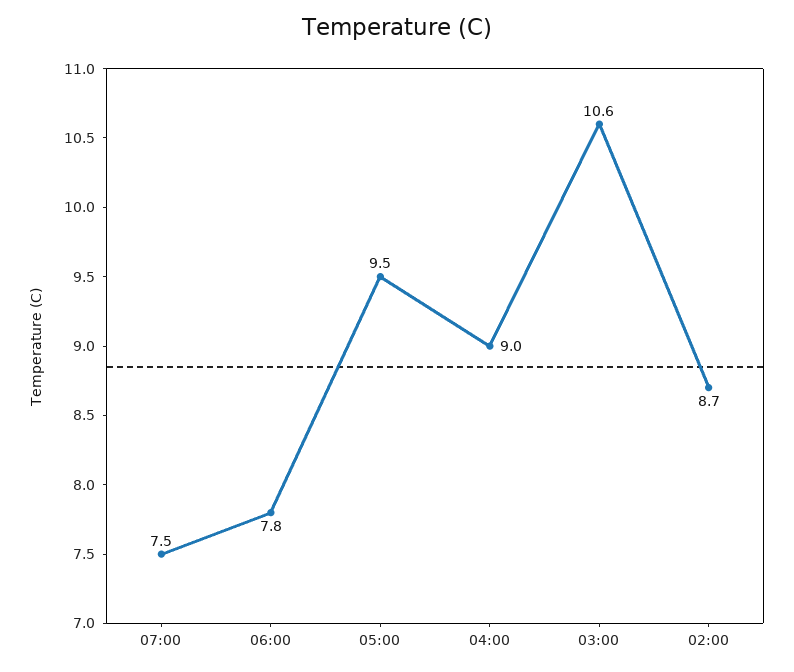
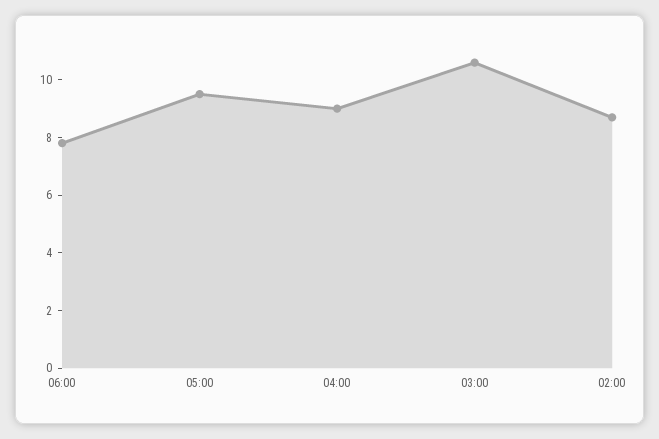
07:00: 7.5 -> none

